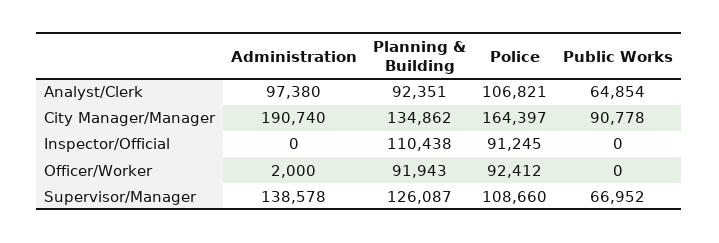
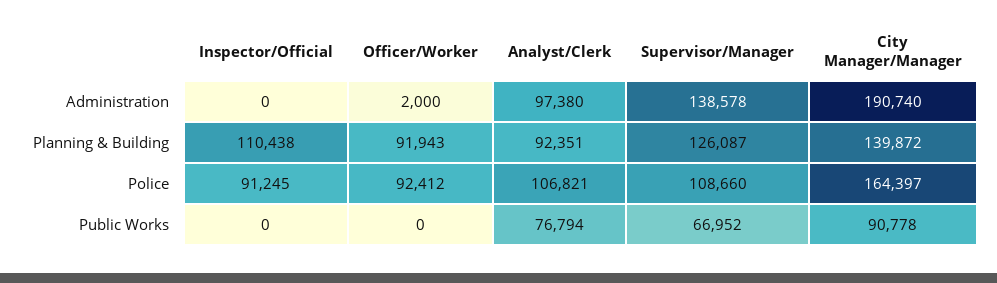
Public Works, Analyst/Clerk: 64854 -> 76794
Planning & Building, City Manager/Manager: 134862 -> 139872

